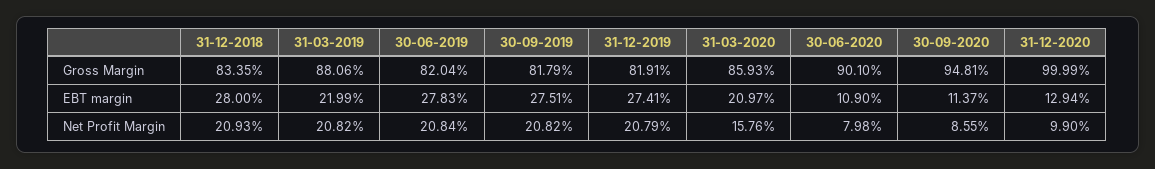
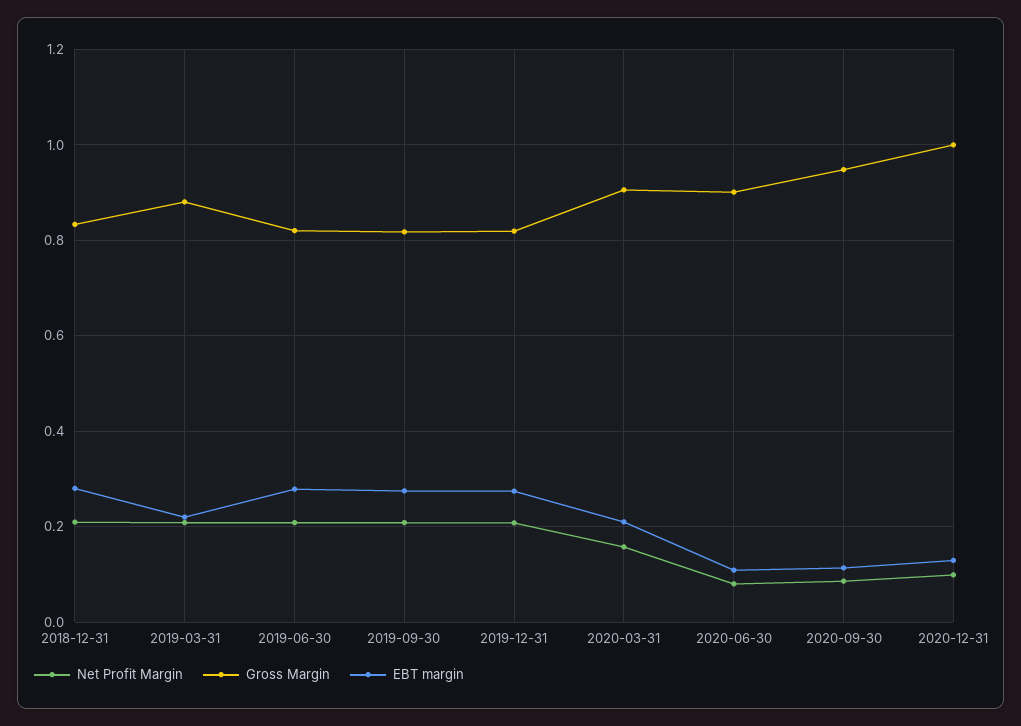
Gross Margin, 31-03-2020: 0.8593 -> 0.9

